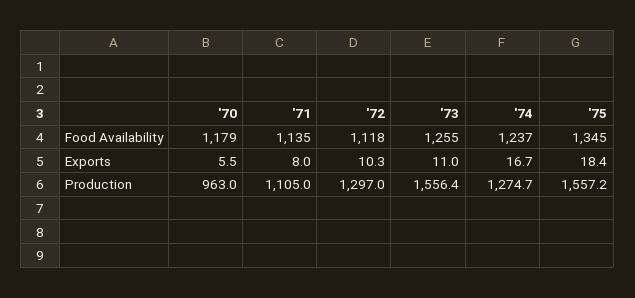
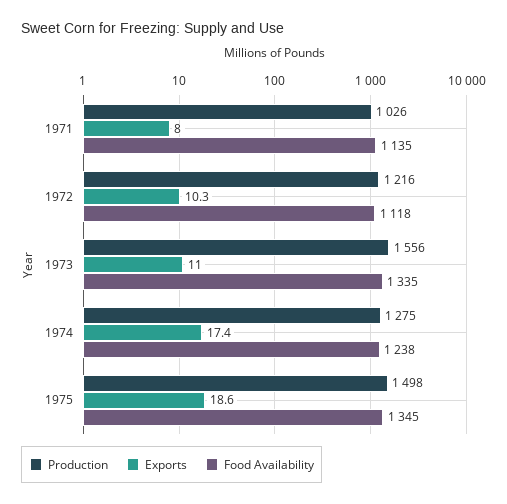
Food Availability, '70: 1179 -> none
Food Availability, '73: 1255 -> 1335
Food Availability, '74: 1237 -> 1238
Exports, '70: 5.5 -> none
Exports, '74: 16.7 -> 17.4
Exports, '75: 18.4 -> 18.6
Production, '70: 963 -> none
Production, '71: 1105 -> 1026
Production, '72: 1297 -> 1216
Production, '75: 1557.2 -> 1498

